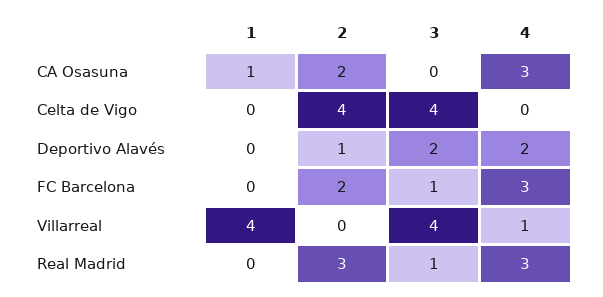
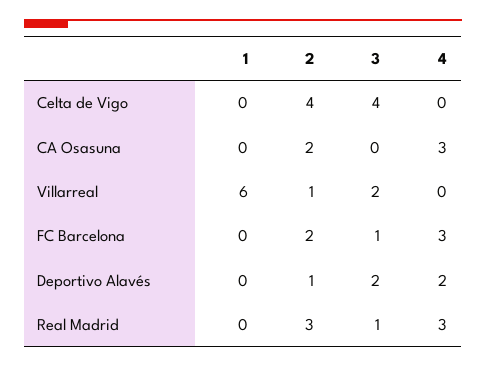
1, CA Osasuna: 1 -> 0
1, Villarreal: 4 -> 6
2, Villarreal: 0 -> 1
3, Villarreal: 4 -> 2
4, Villarreal: 1 -> 0

